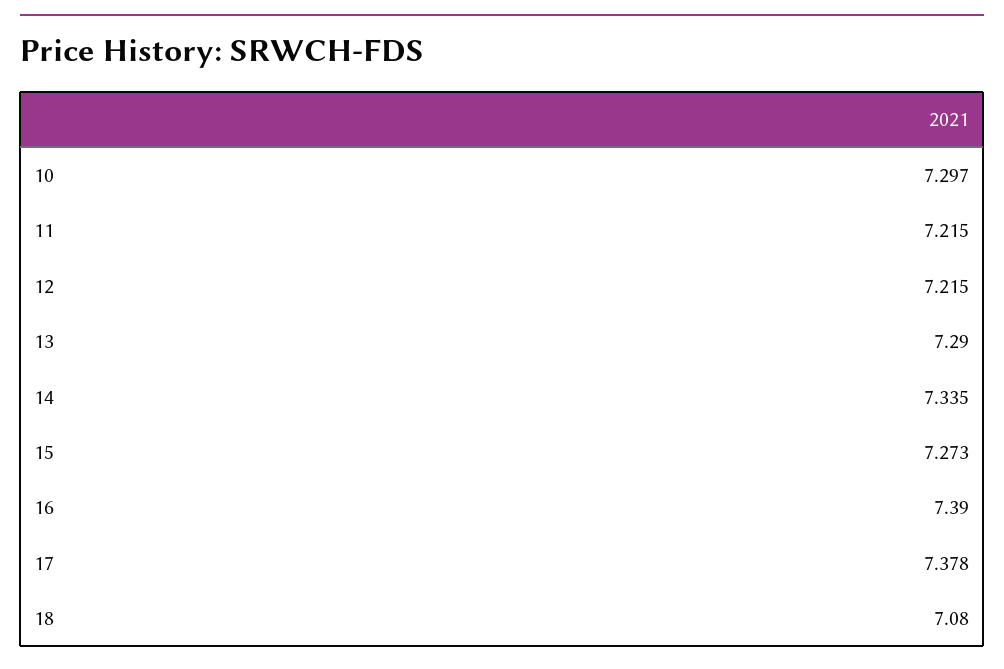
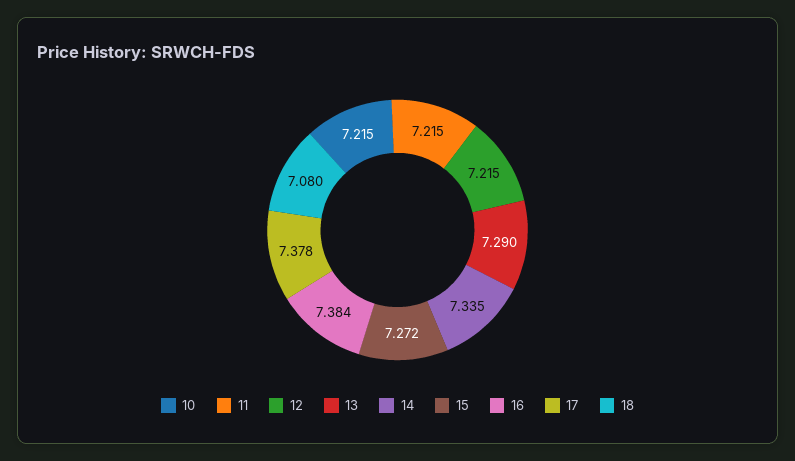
10: 7.297 -> 7.215
15: 7.273 -> 7.272
16: 7.39 -> 7.384

